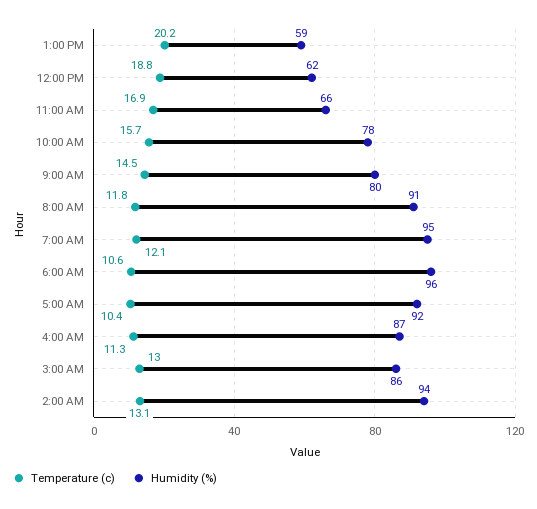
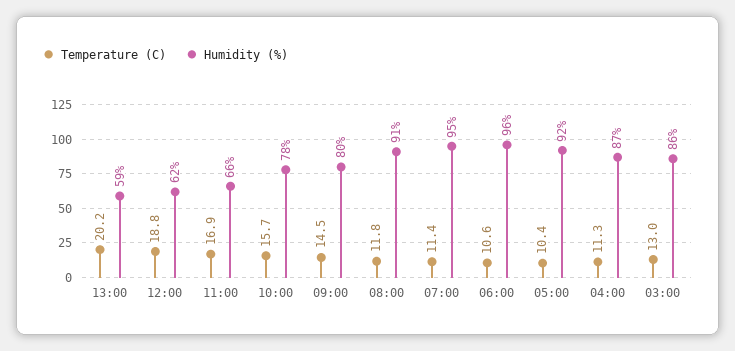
Temperature (c), 7:00 AM: 12.1 -> 11.4
Temperature (c), 2:00 AM: 13.1 -> none
Humidity (%), 2:00 AM: 94 -> none

